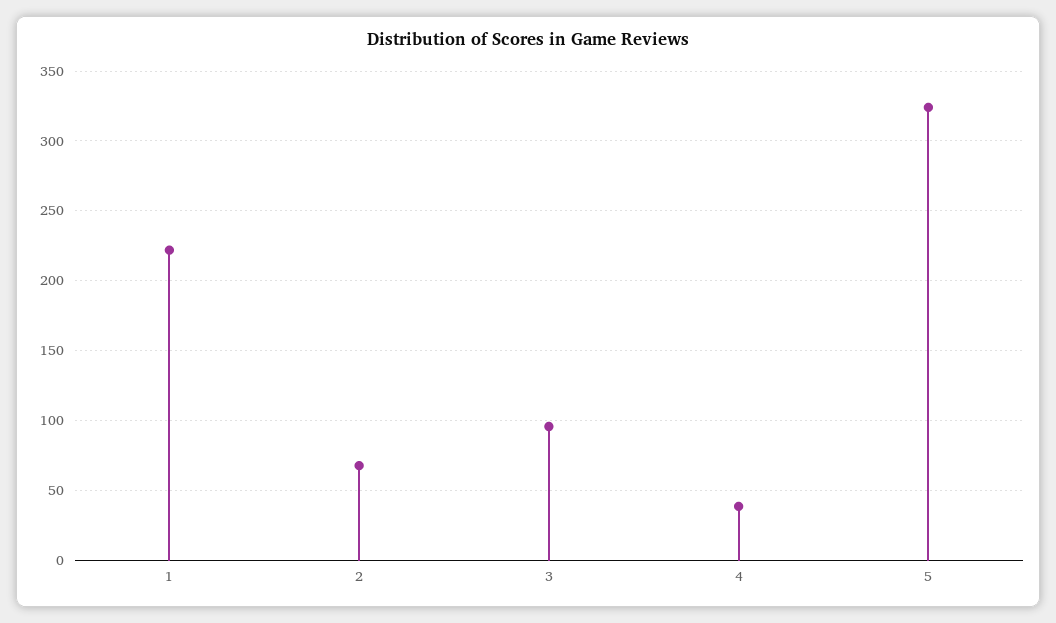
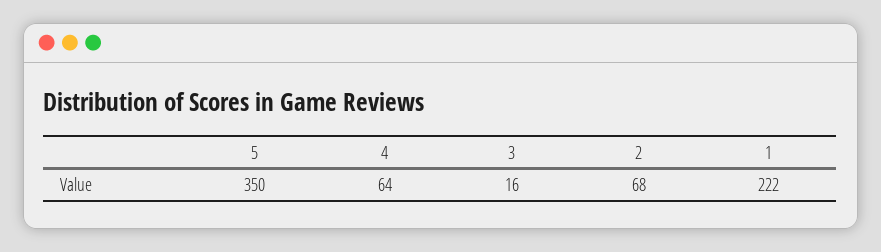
3: 95 -> 16
4: 40 -> 64
5: 325 -> 350

